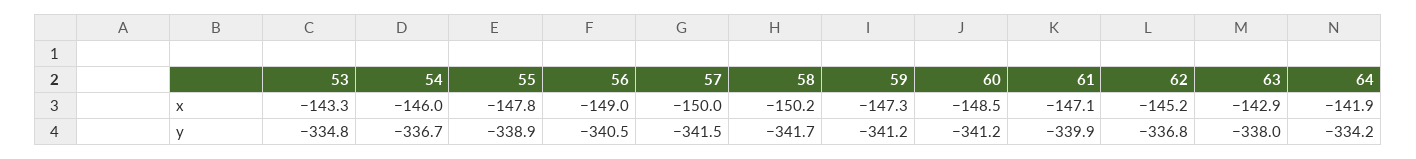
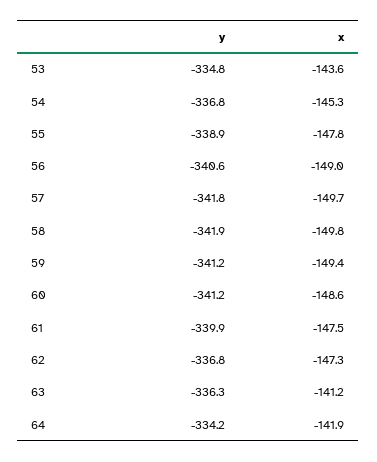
53, x: -143.3 -> -143.6
54, x: -146 -> -145.3
57, x: -150 -> -149.7
58, x: -150.2 -> -149.8
59, x: -147.3 -> -149.4
60, x: -148.5 -> -148.6
61, x: -147.1 -> -147.5
62, x: -145.2 -> -147.3
63, x: -142.9 -> -141.2
54, y: -336.7 -> -336.8
56, y: -340.5 -> -340.6
57, y: -341.5 -> -341.8
58, y: -341.7 -> -341.9
63, y: -338 -> -336.3

